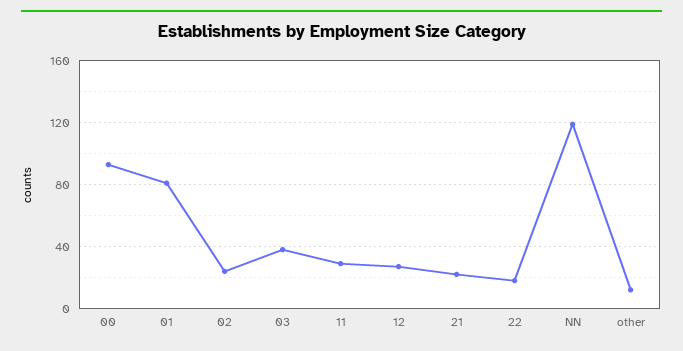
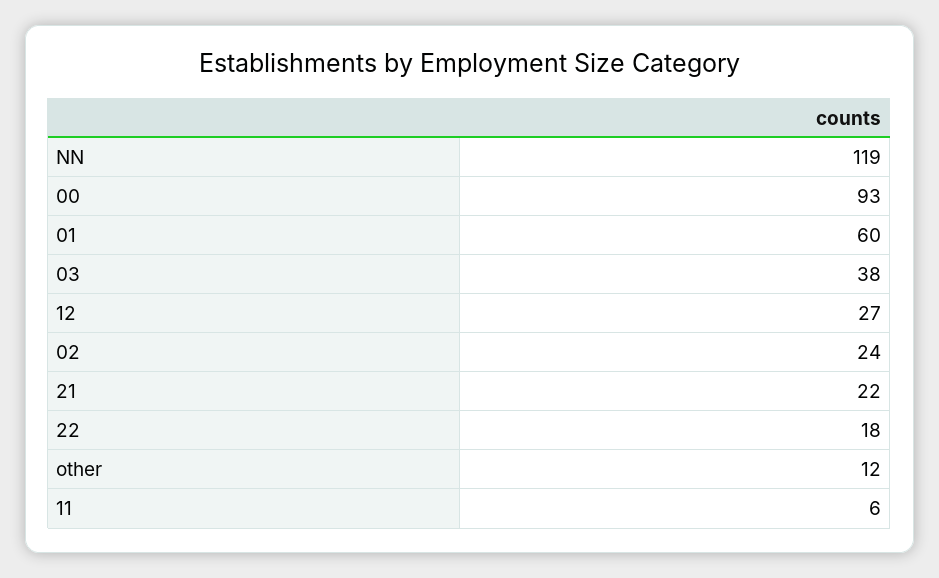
01: 80 -> 60
11: 30 -> 6

